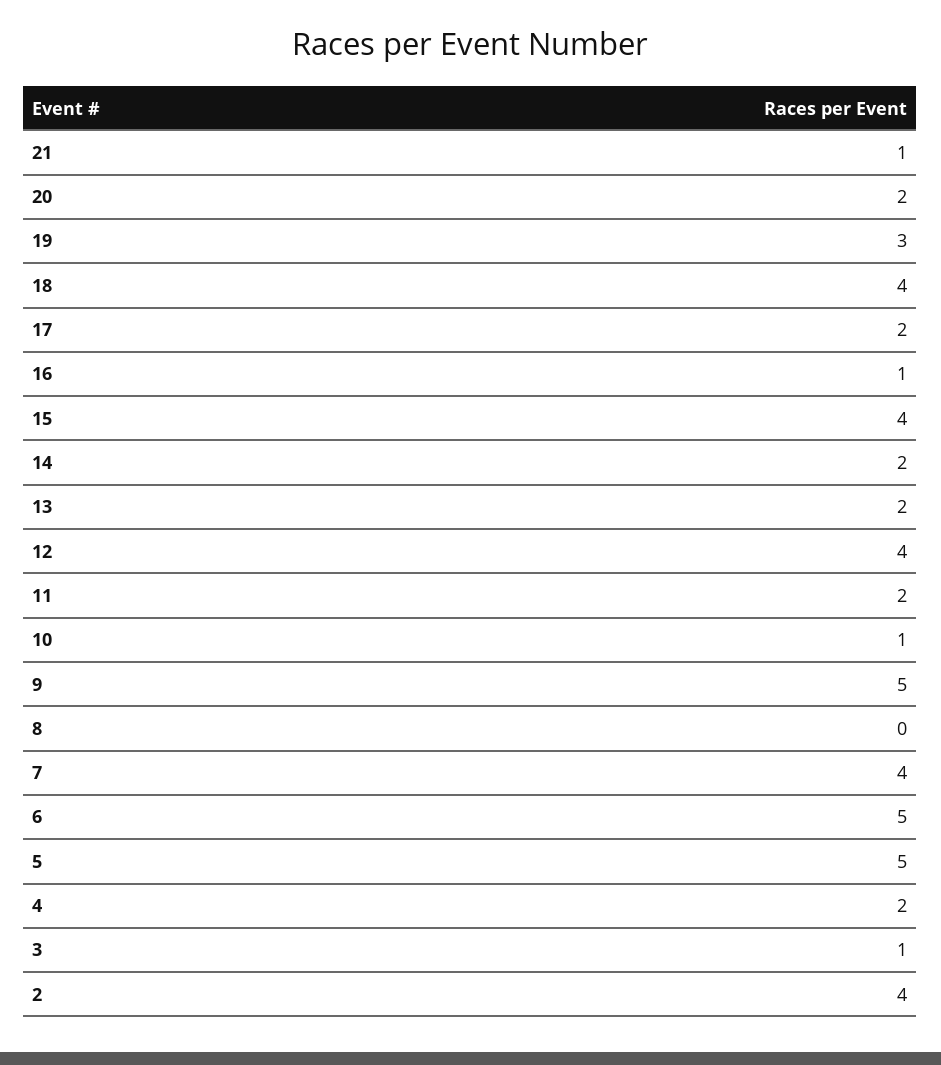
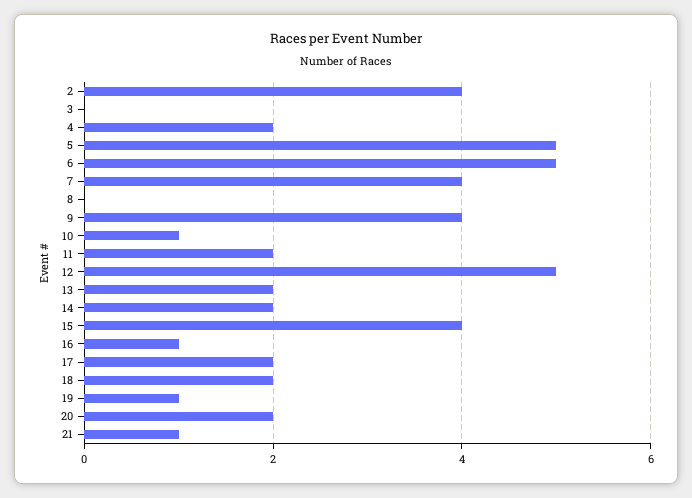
19: 3 -> 1
18: 4 -> 2
12: 4 -> 5
9: 5 -> 4
3: 1 -> 0

